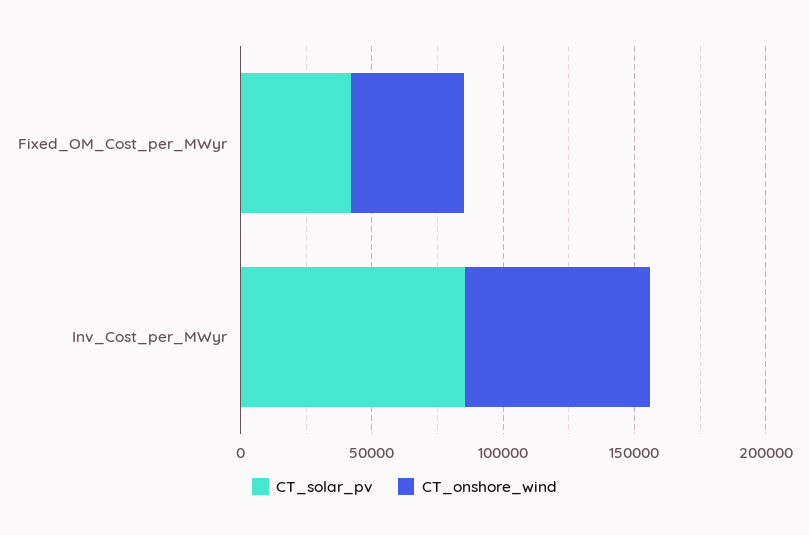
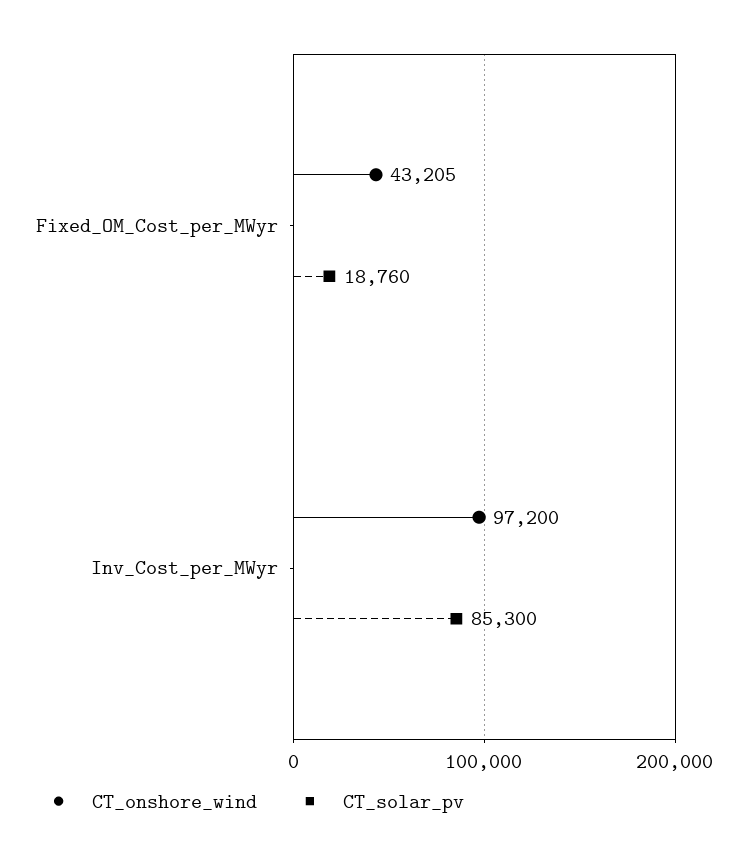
CT_solar_pv, Fixed_OM_Cost_per_MWyr: 40000 -> 18760
CT_onshore_wind, Inv_Cost_per_MWyr: 70000 -> 97200

